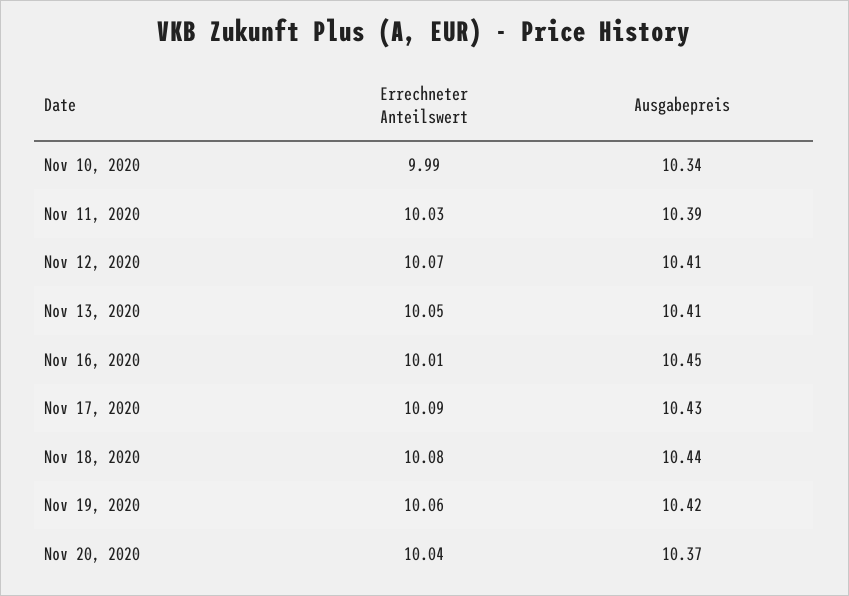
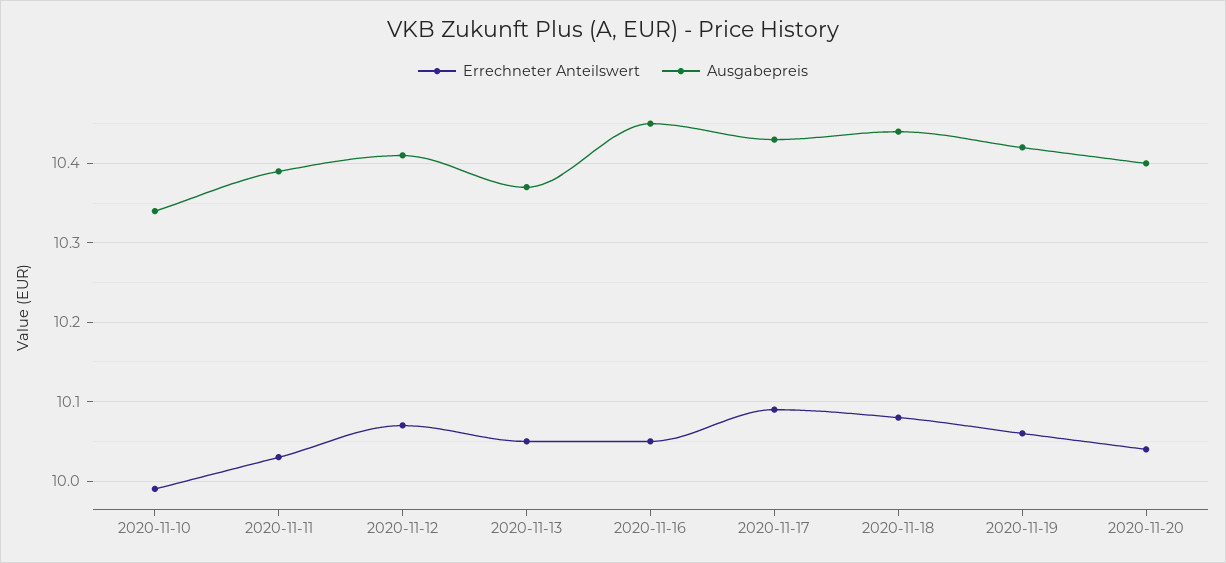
Ausgabepreis, Nov 13, 2020: 10.41 -> 10.37
Errechneter Anteilswert, Nov 16, 2020: 10.01 -> 10.05
Ausgabepreis, Nov 20, 2020: 10.37 -> 10.4

